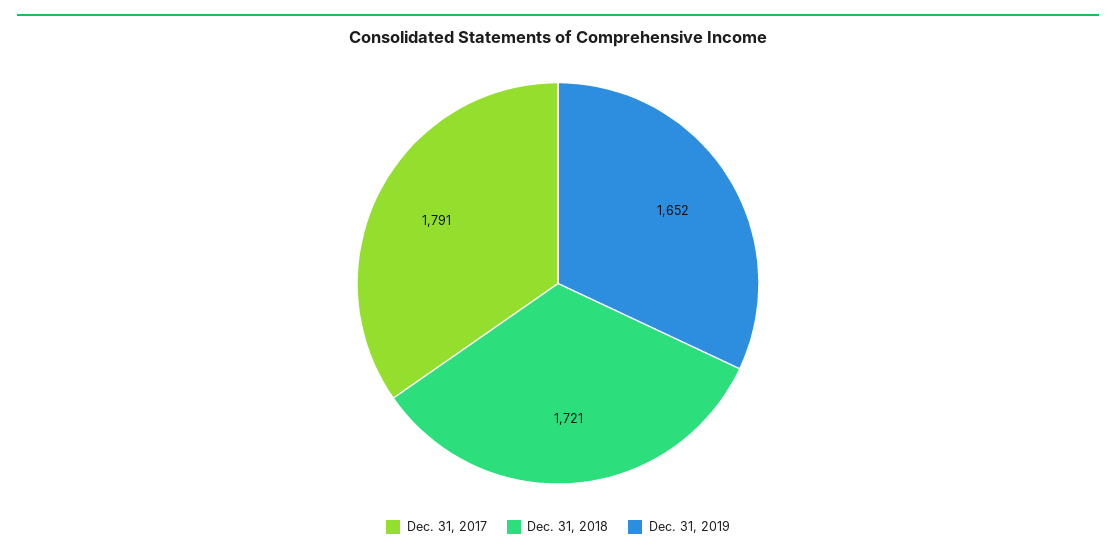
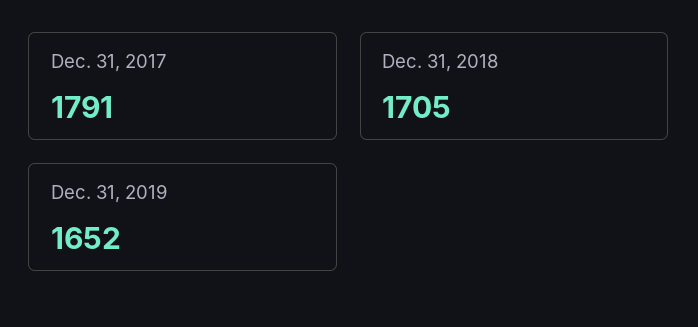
Dec. 31, 2018: 1721 -> 1705

